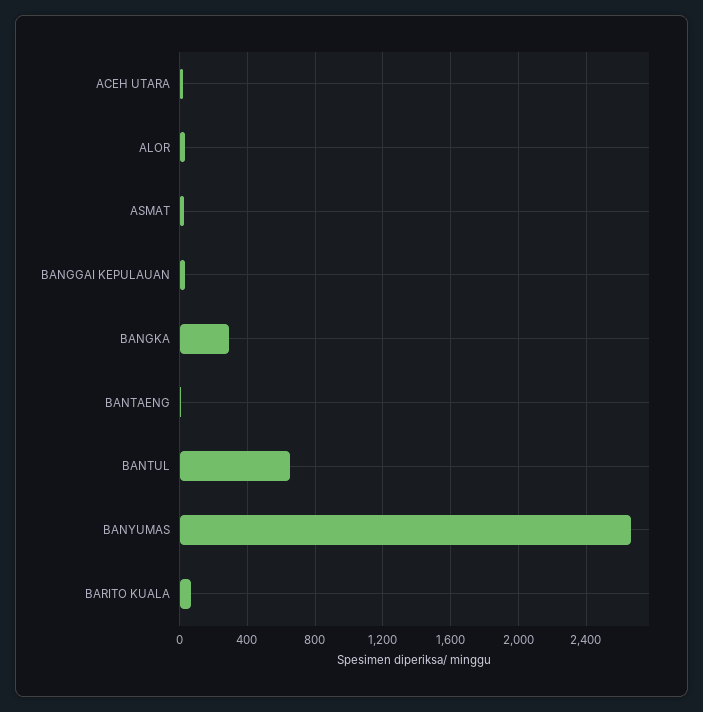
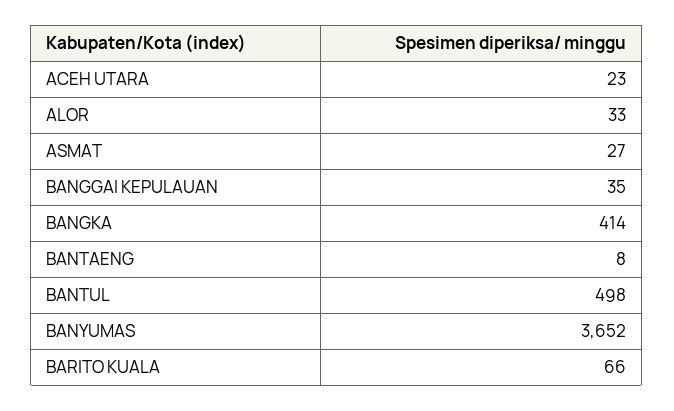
BANGKA: 300 -> 414
BANTUL: 650 -> 498
BANYUMAS: 2650 -> 3652

